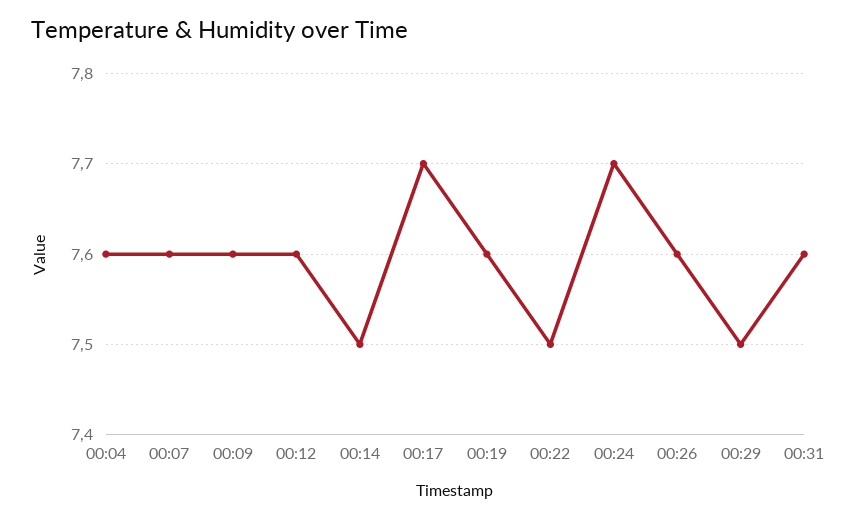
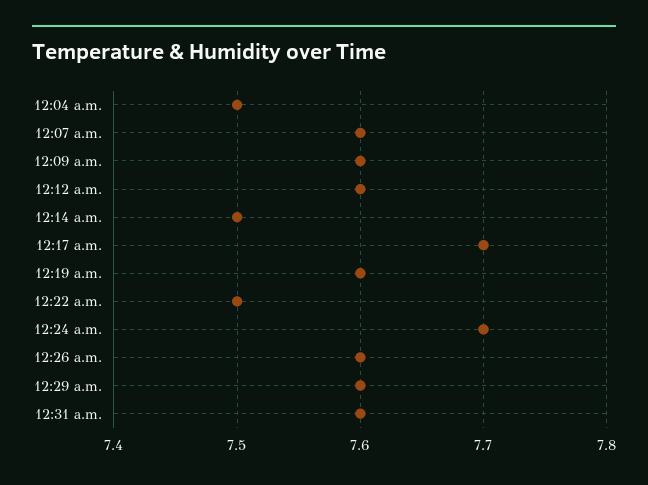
00:04: 7.6 -> 7.5
00:29: 7.5 -> 7.6

